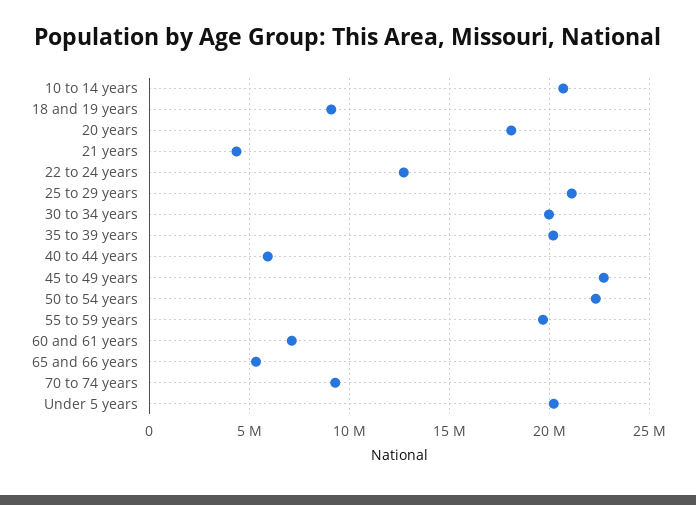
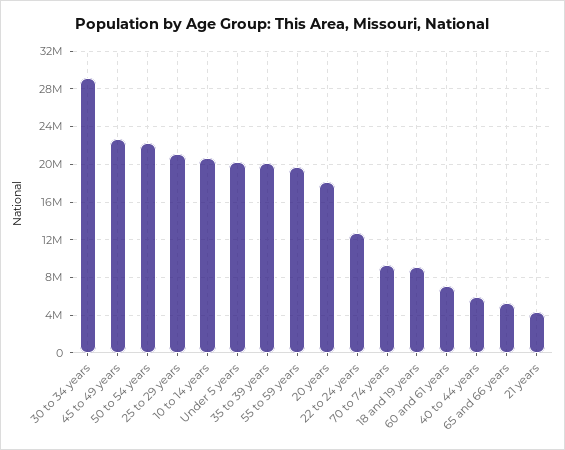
30 to 34 years: 20000000 -> 29000000

